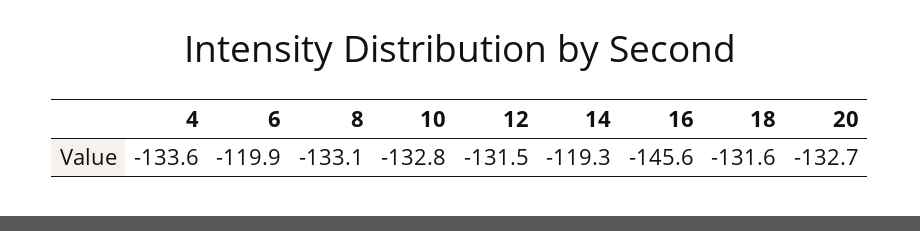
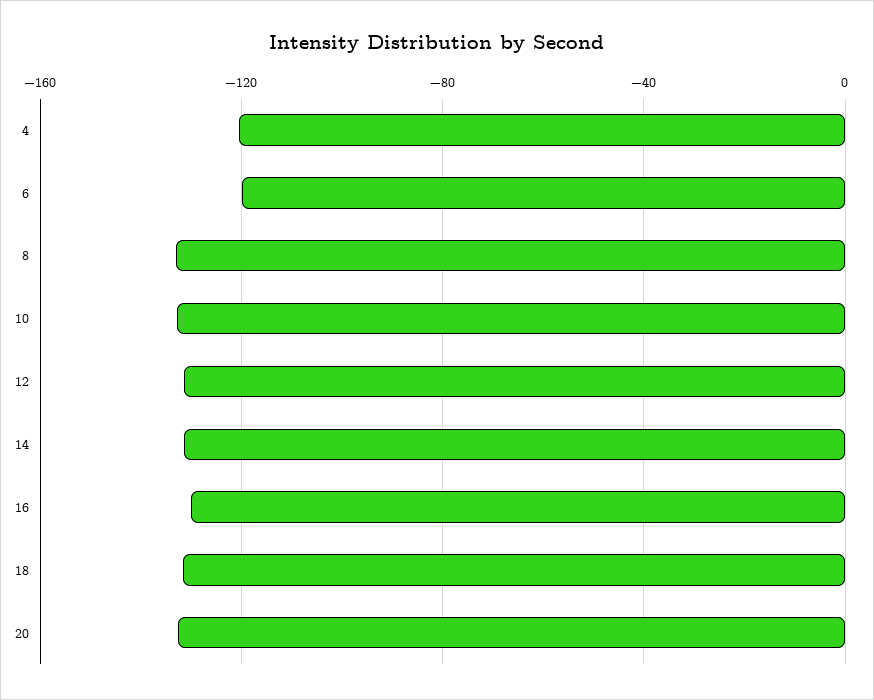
4: -133.6 -> -120
14: -119.3 -> -130
16: -145.6 -> -130

